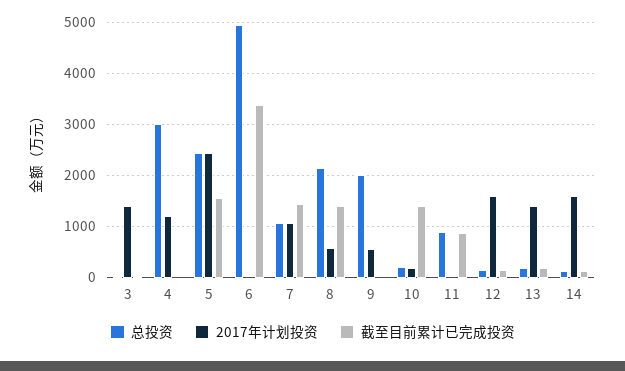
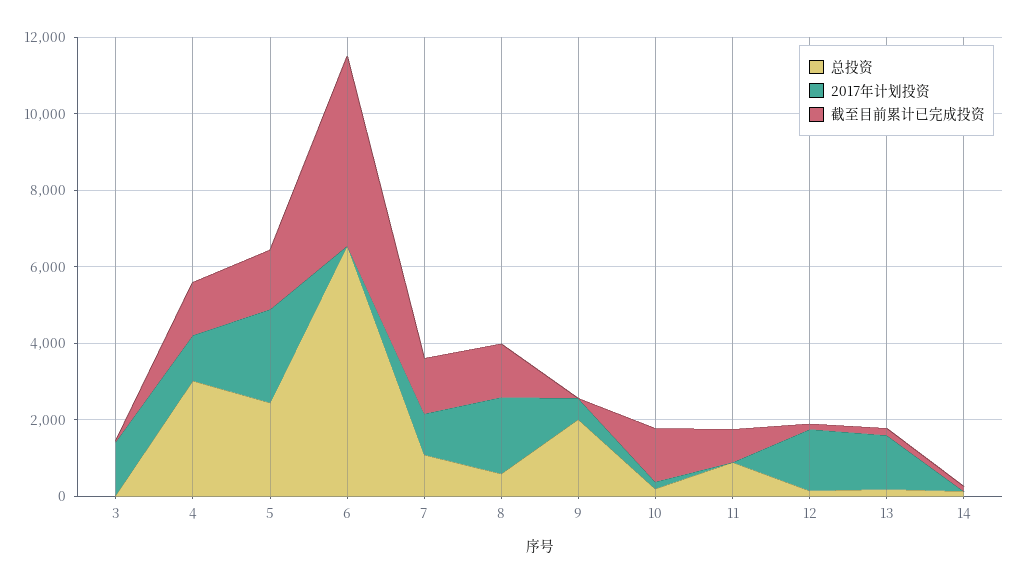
截至目前累计已完成投资, 4: 0 -> 1500
总投资, 6: 5000 -> 6500
截至目前累计已完成投资, 6: 3400 -> 5000
总投资, 8: 2200 -> 500
2017年计划投资, 8: 600 -> 2000
2017年计划投资, 14: 1600 -> 0

